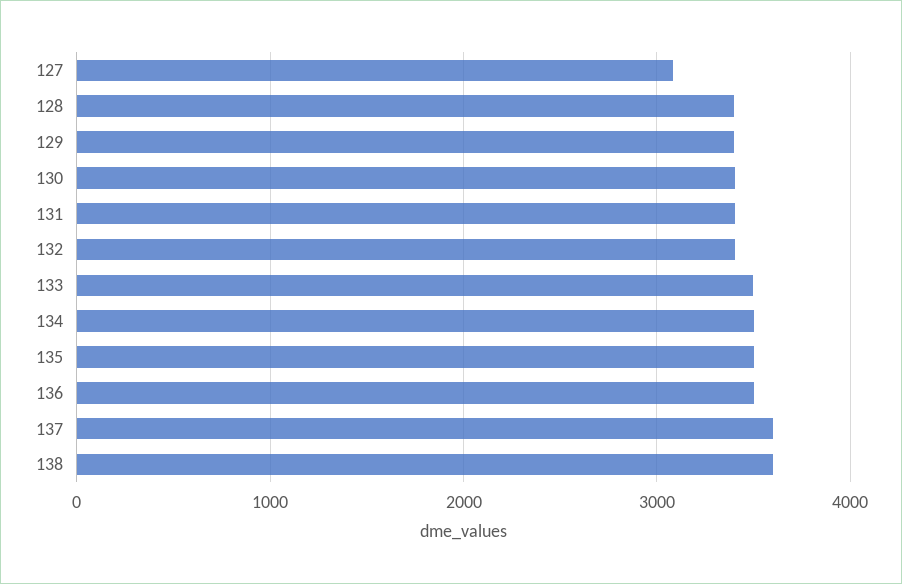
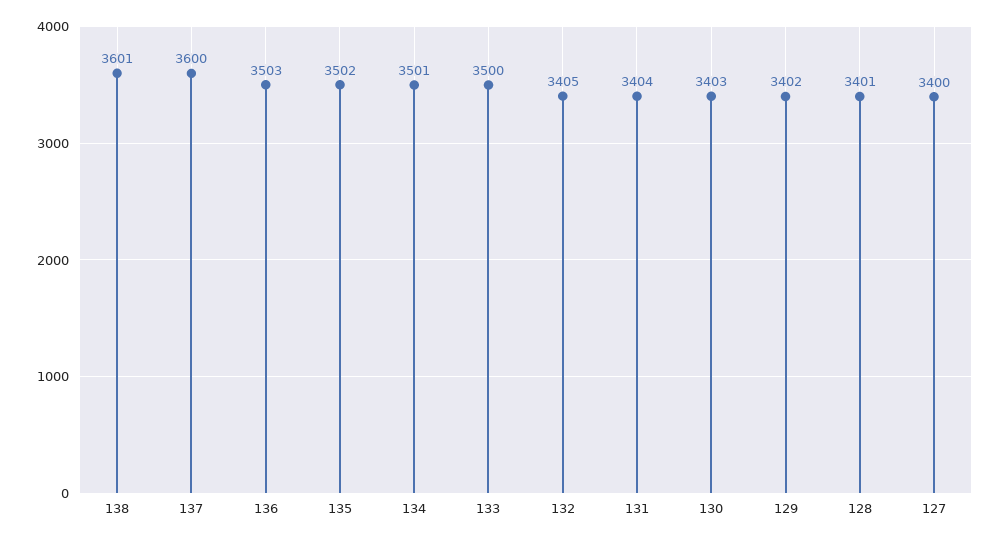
127: 3100 -> 3400

